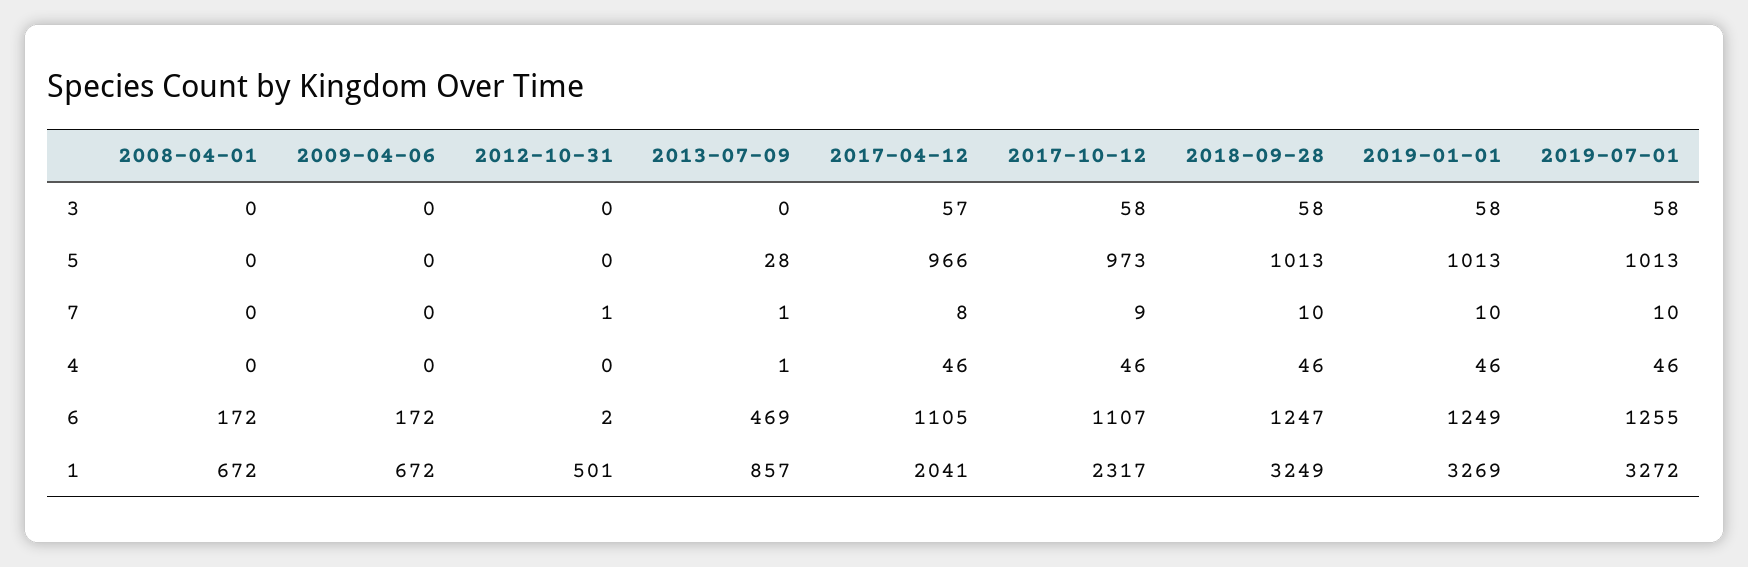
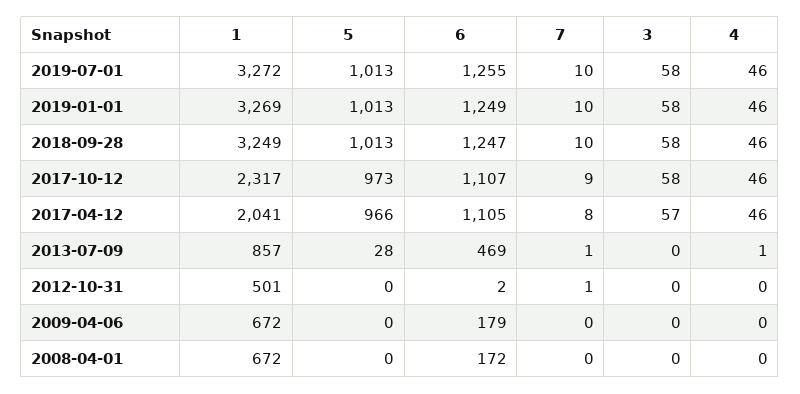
2009-04-06, 6: 172 -> 179

